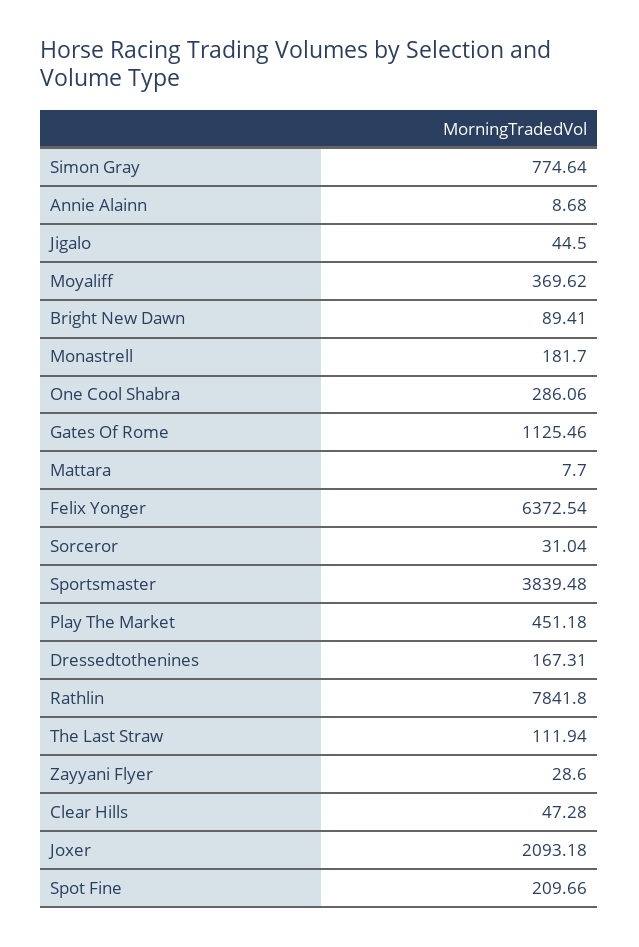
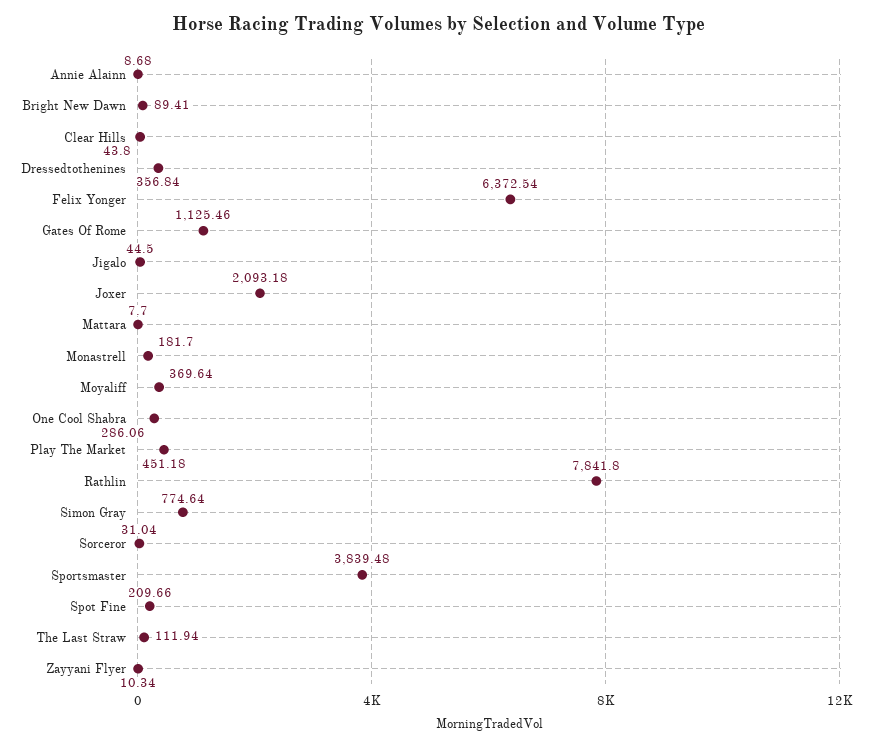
Moyaliff: 369.62 -> 369.64
Dressedtothenines: 167.31 -> 356.84
Zayyani Flyer: 28.6 -> 10.34
Clear Hills: 47.28 -> 43.8

